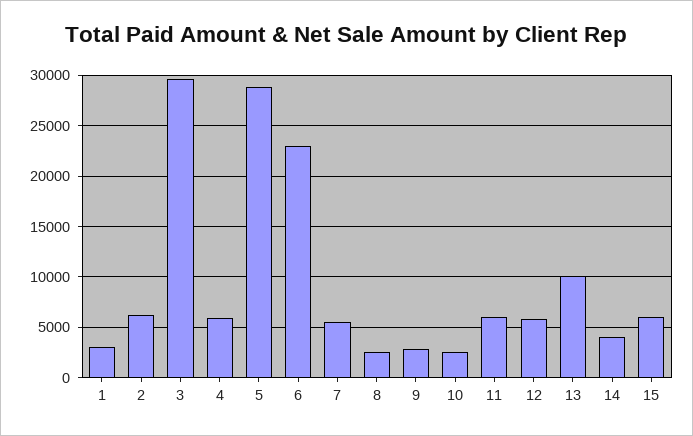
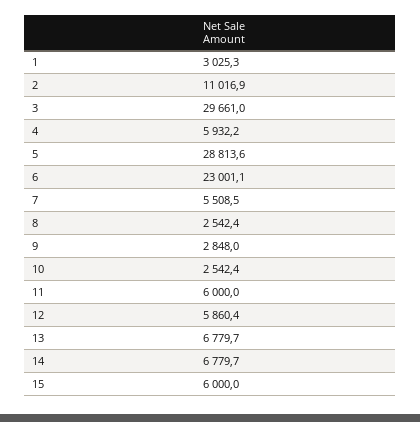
2: 6000 -> 11016.9
13: 10000 -> 6779.7
14: 4000 -> 6779.7

